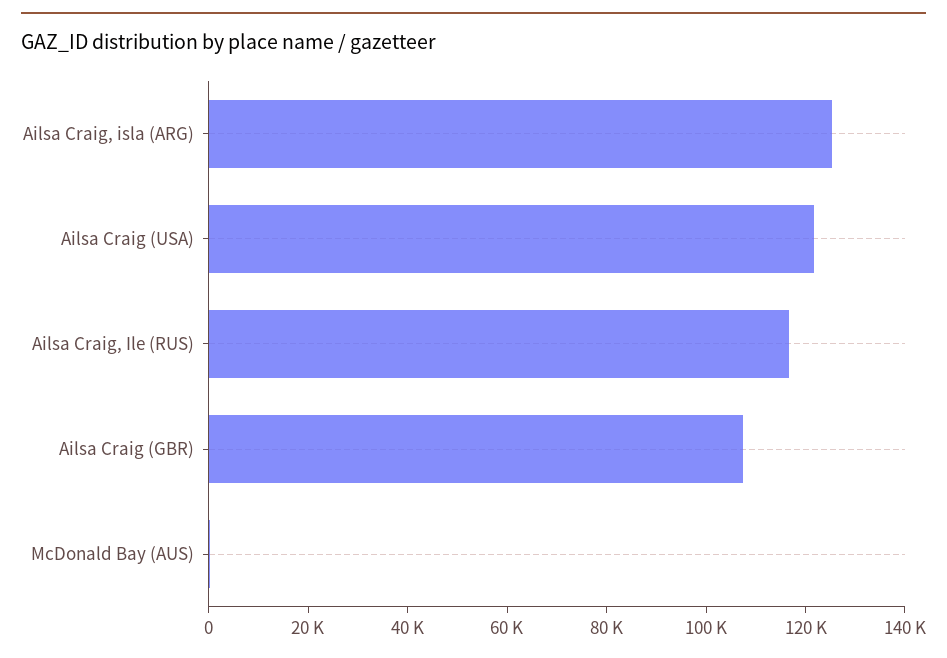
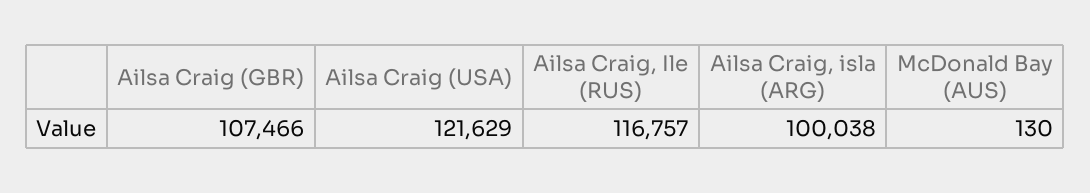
Ailsa Craig, isla (ARG): 125000 -> 100038

